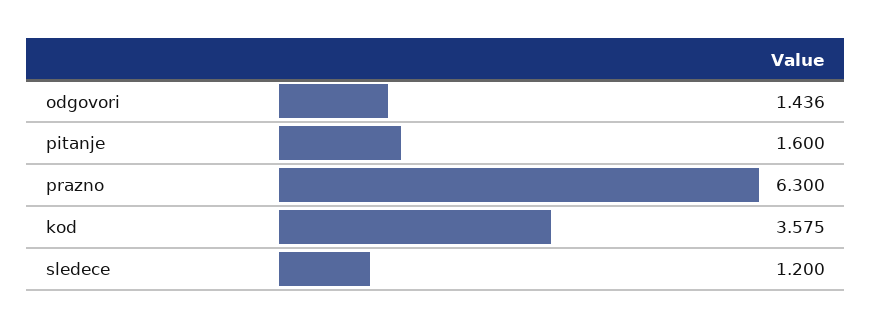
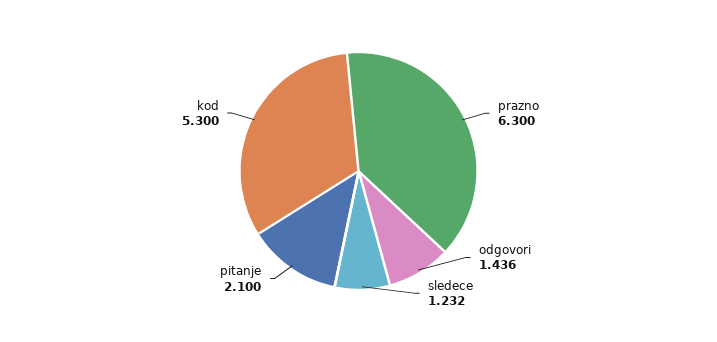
pitanje: 1.6 -> 2.1
kod: 3.575 -> 5.3
sledece: 1.2 -> 1.232

